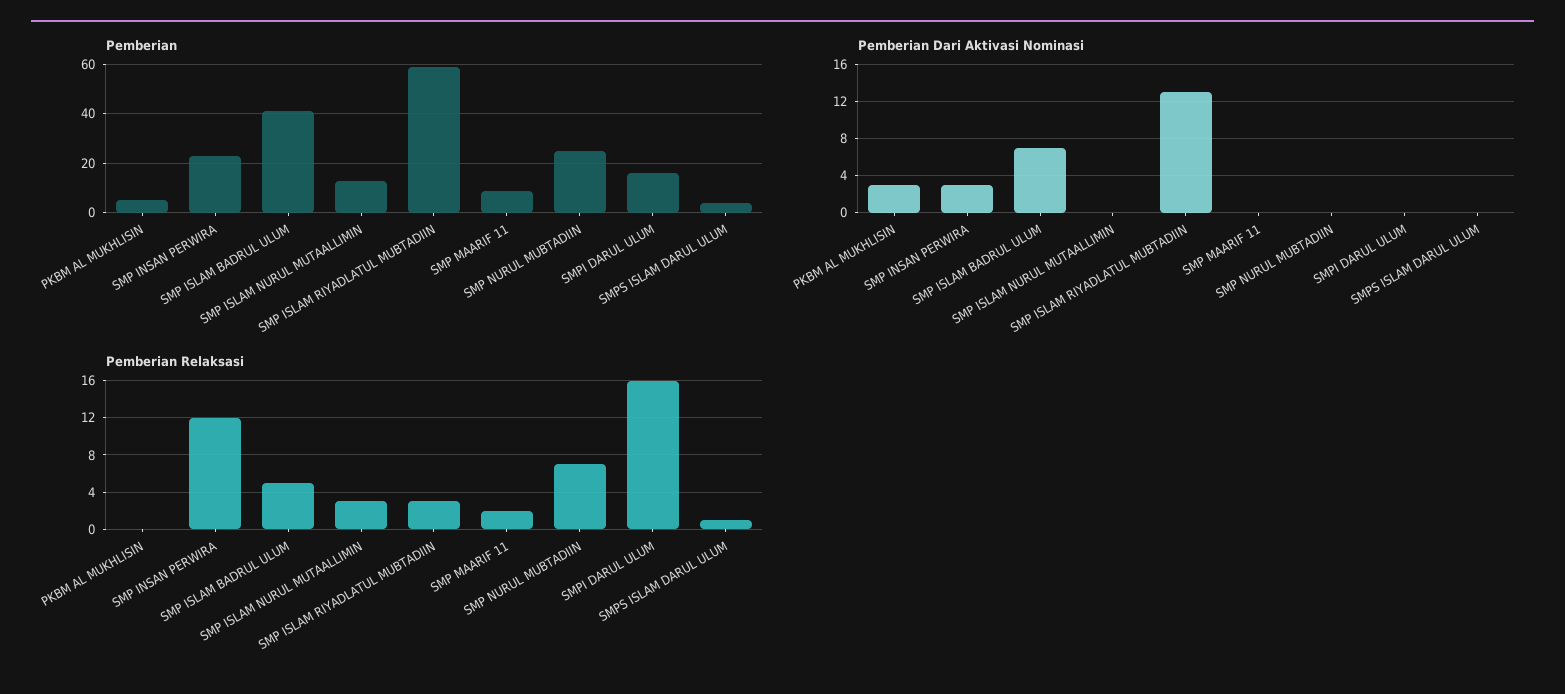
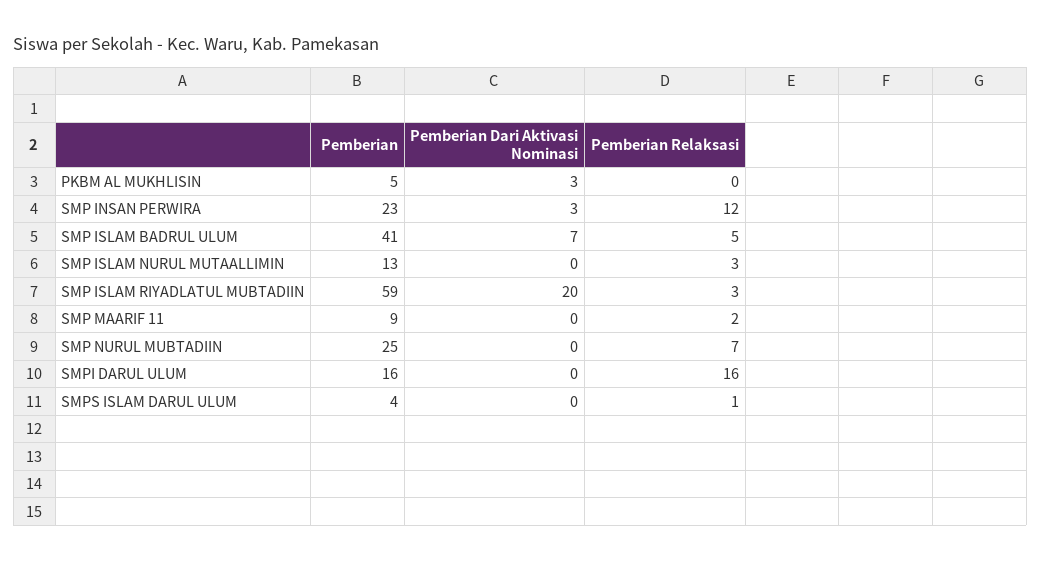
Pemberian Dari Aktivasi Nominasi, SMP ISLAM RIYADLATUL MUBTADIIN: 13 -> 20

